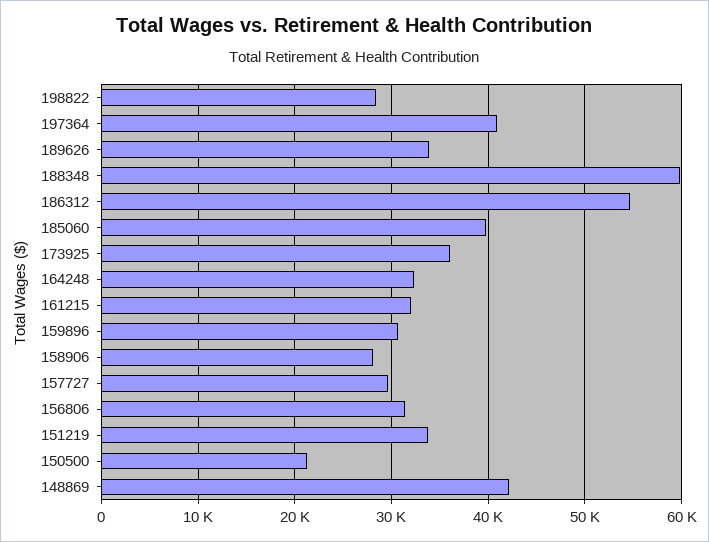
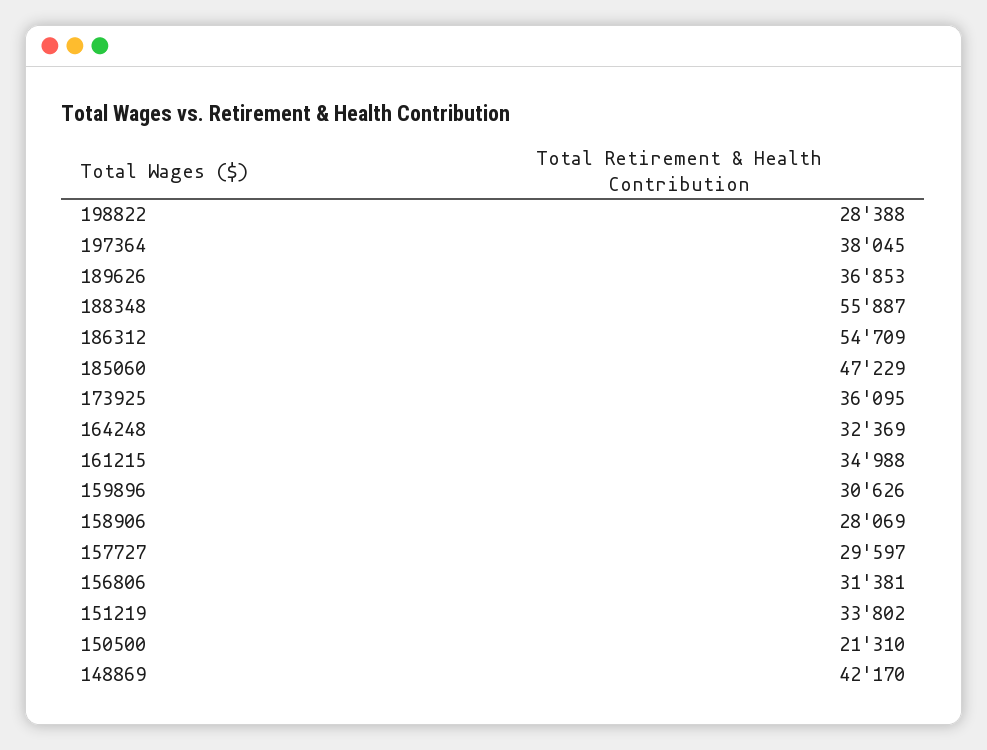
197364: 41000 -> 38045
189626: 34000 -> 36853
188348: 60000 -> 55887
185060: 40000 -> 47229
161215: 32000 -> 34988

